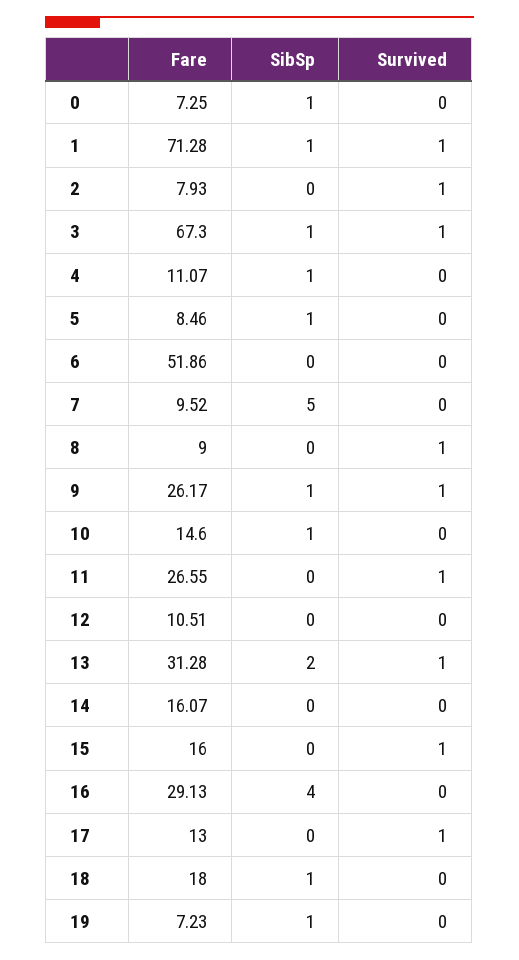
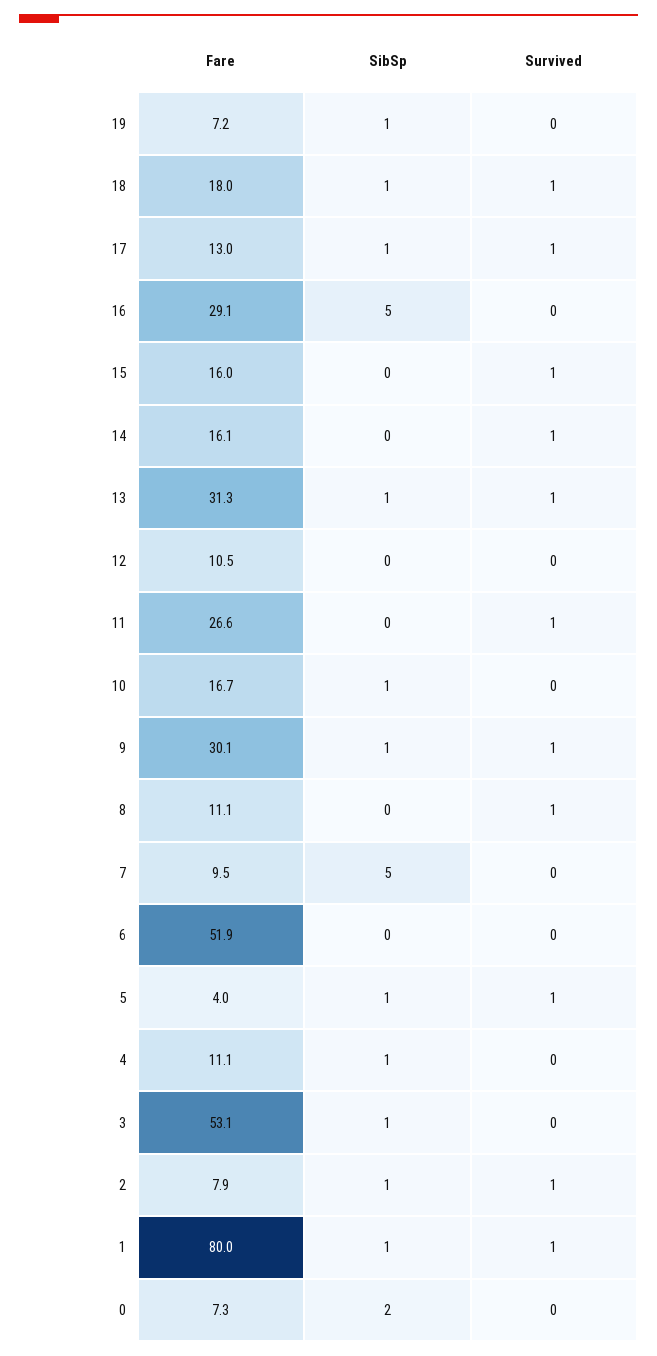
SibSp, 0: 1 -> 2
Fare, 1: 71.28 -> 80
SibSp, 2: 0 -> 1
Fare, 3: 67.3 -> 53.1
Survived, 3: 1 -> 0
Fare, 5: 8.46 -> 4
Survived, 5: 0 -> 1
Fare, 8: 9 -> 11.1
Fare, 9: 26.17 -> 30.1
Fare, 10: 14.6 -> 16.7
SibSp, 13: 2 -> 1
Survived, 14: 0 -> 1
SibSp, 16: 4 -> 5
SibSp, 17: 0 -> 1
Survived, 18: 0 -> 1

